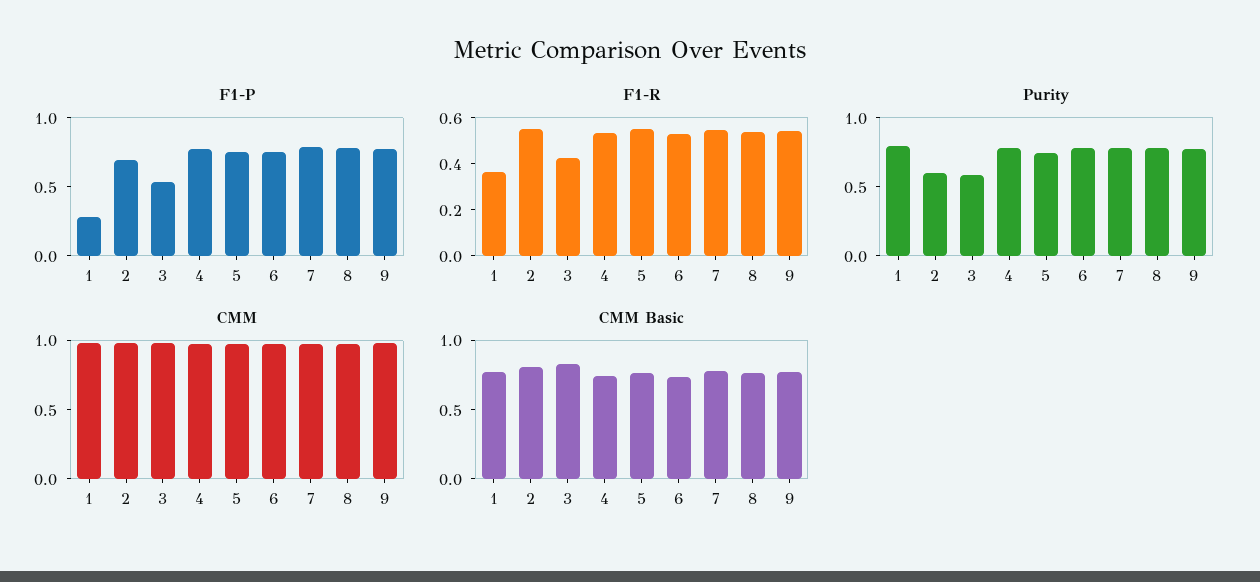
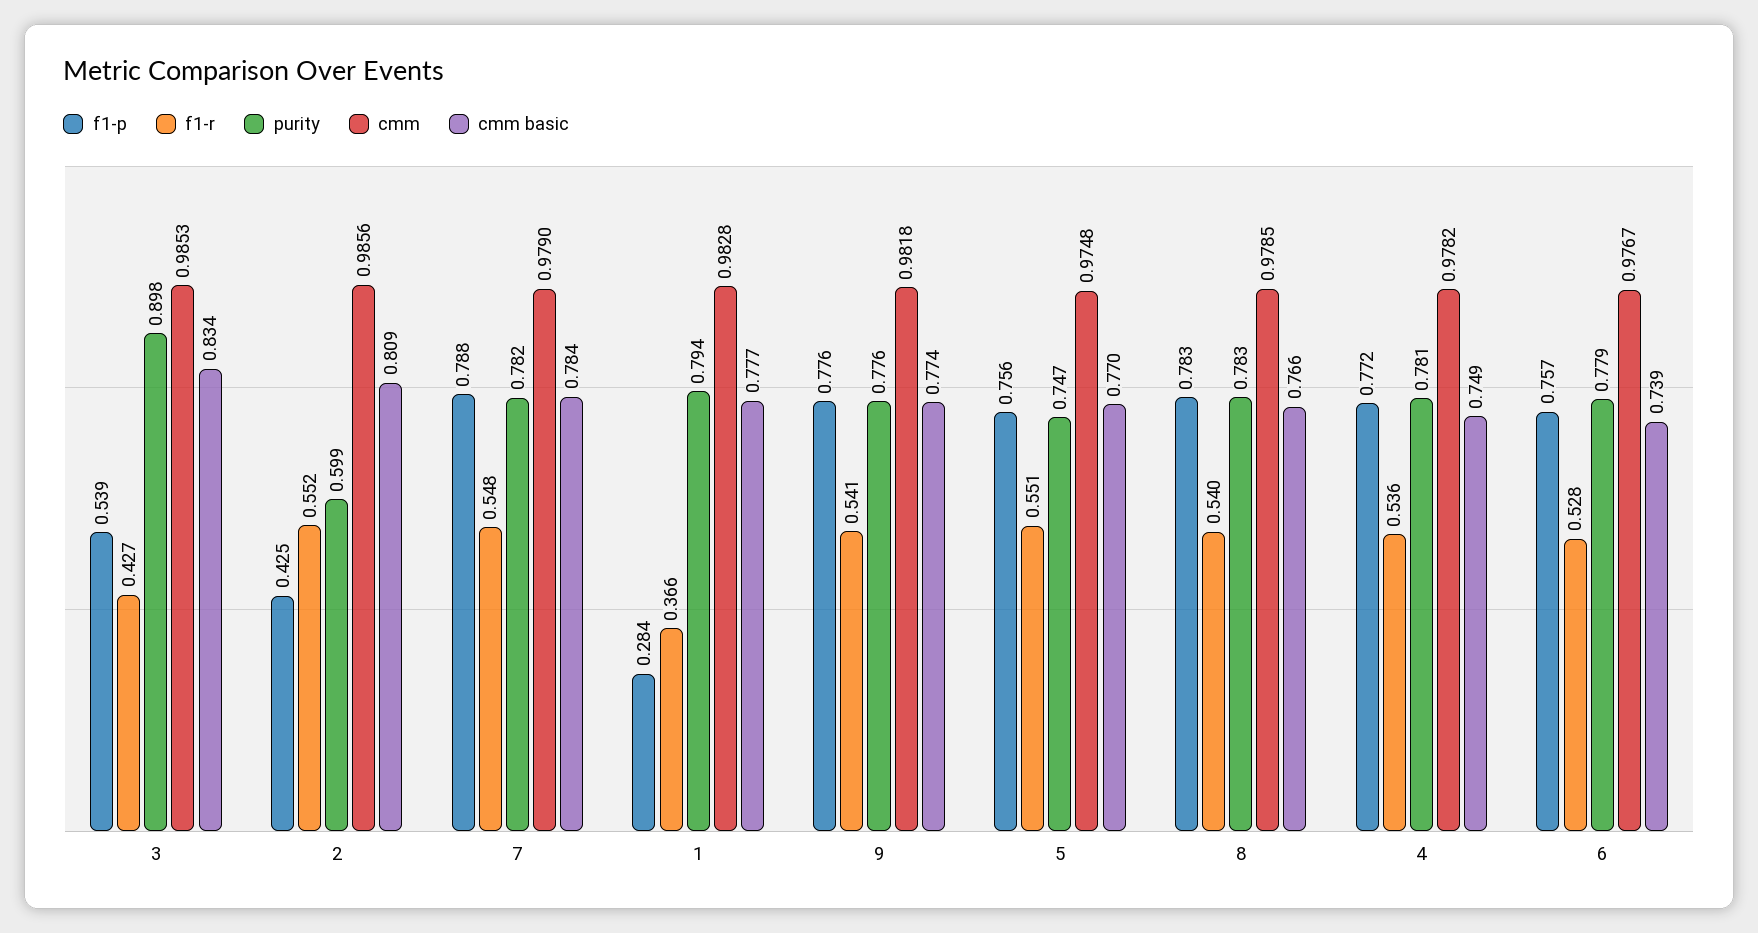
F1-P, 2: 0.7 -> 0.425
Purity, 3: 0.6 -> 0.898

